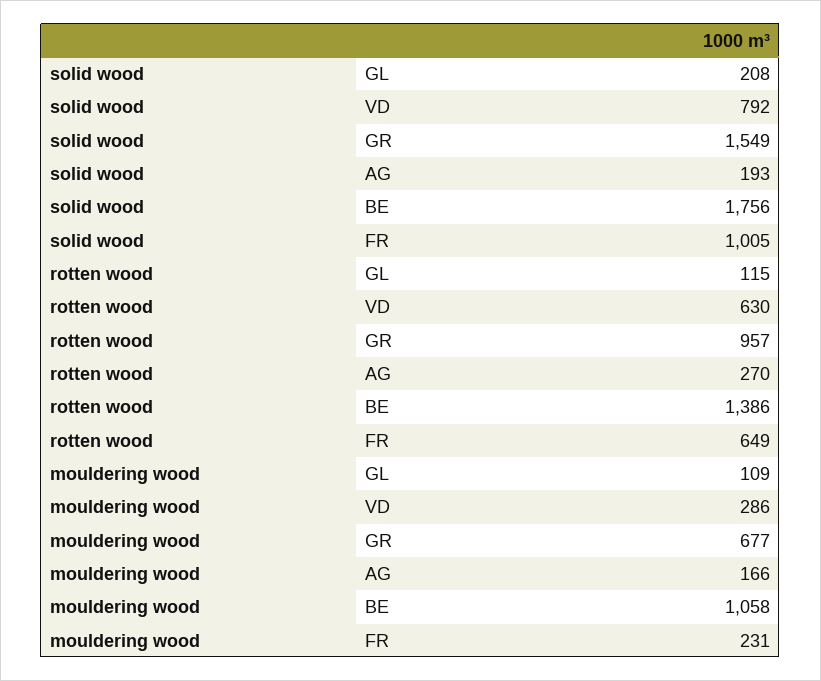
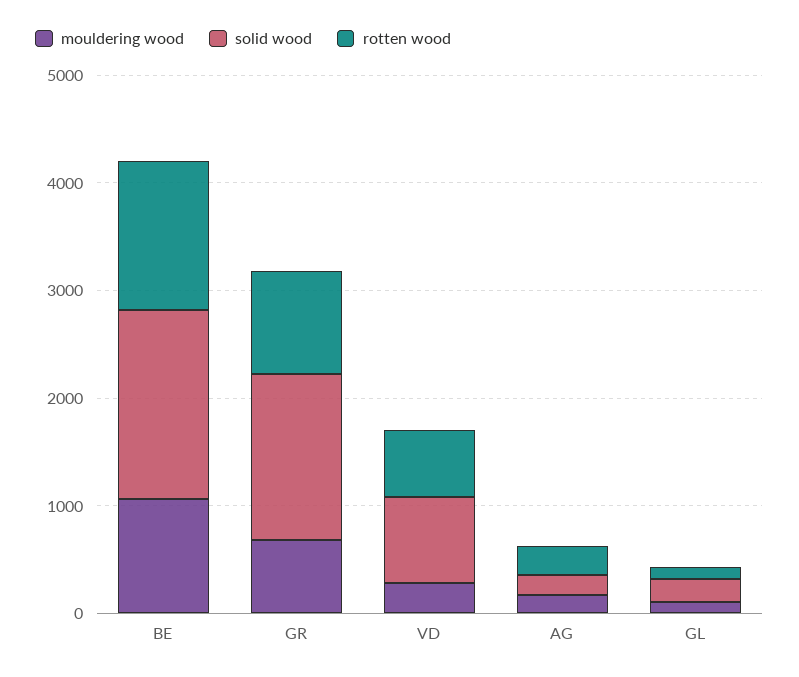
solid wood, FR: 1005 -> none
rotten wood, FR: 649 -> none
mouldering wood, FR: 231 -> none

